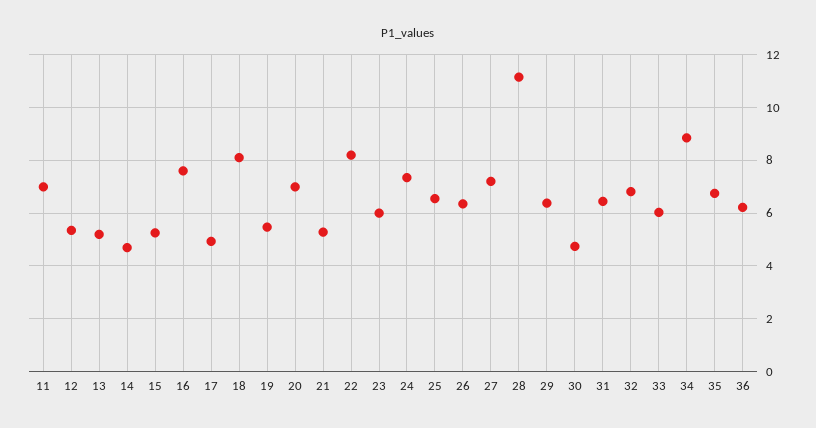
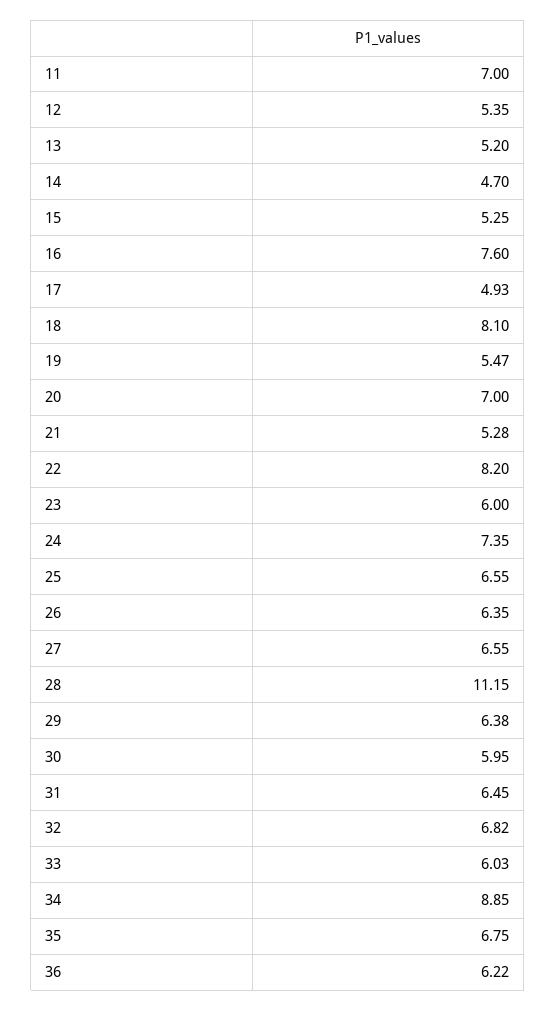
27: 7.25 -> 6.55
30: 4.75 -> 5.95

